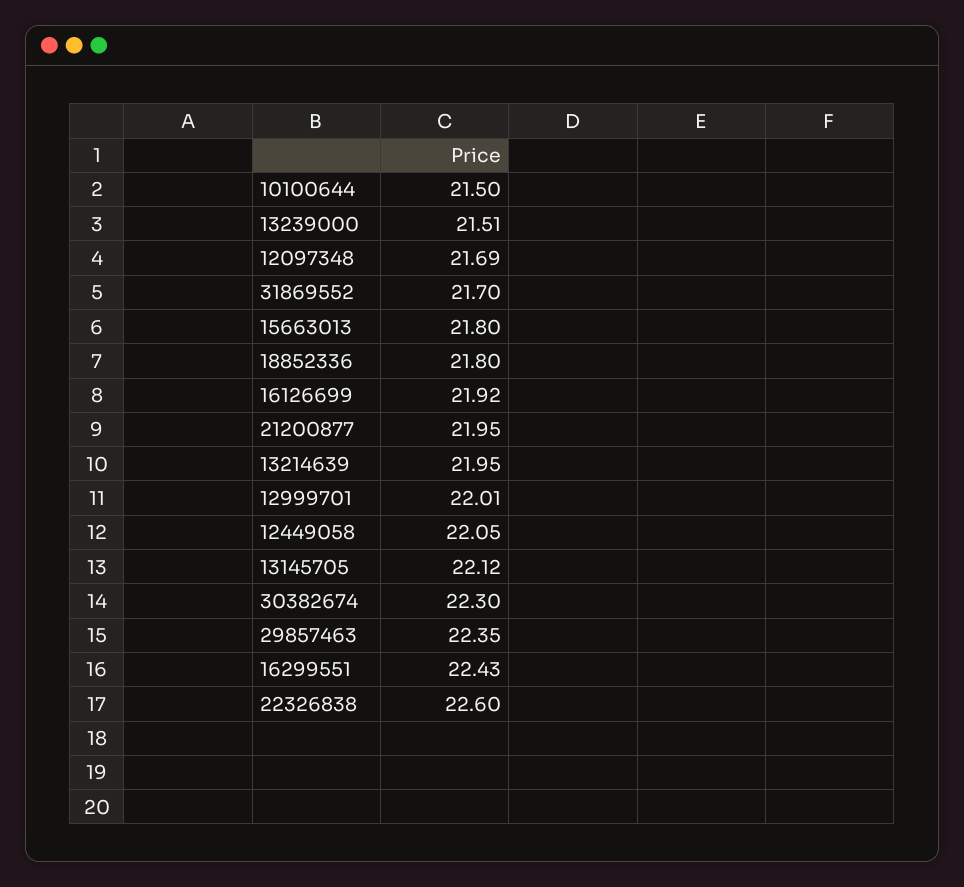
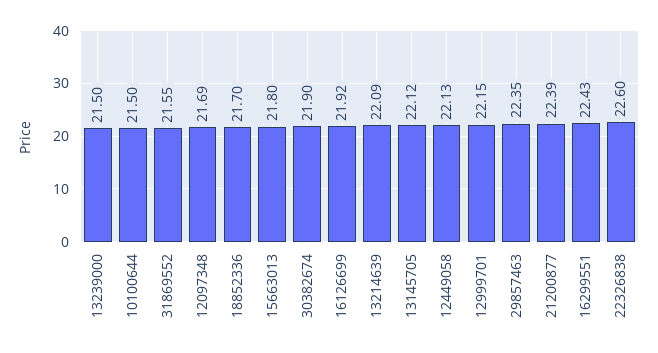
13239000: 21.51 -> 21.5
31869552: 21.7 -> 21.55
18852336: 21.8 -> 21.7
21200877: 21.95 -> 22.39
13214639: 21.95 -> 22.09
12999701: 22.01 -> 22.15
12449058: 22.05 -> 22.13
30382674: 22.3 -> 21.9

